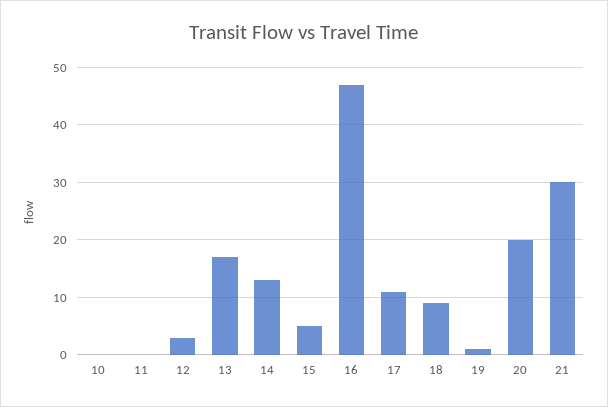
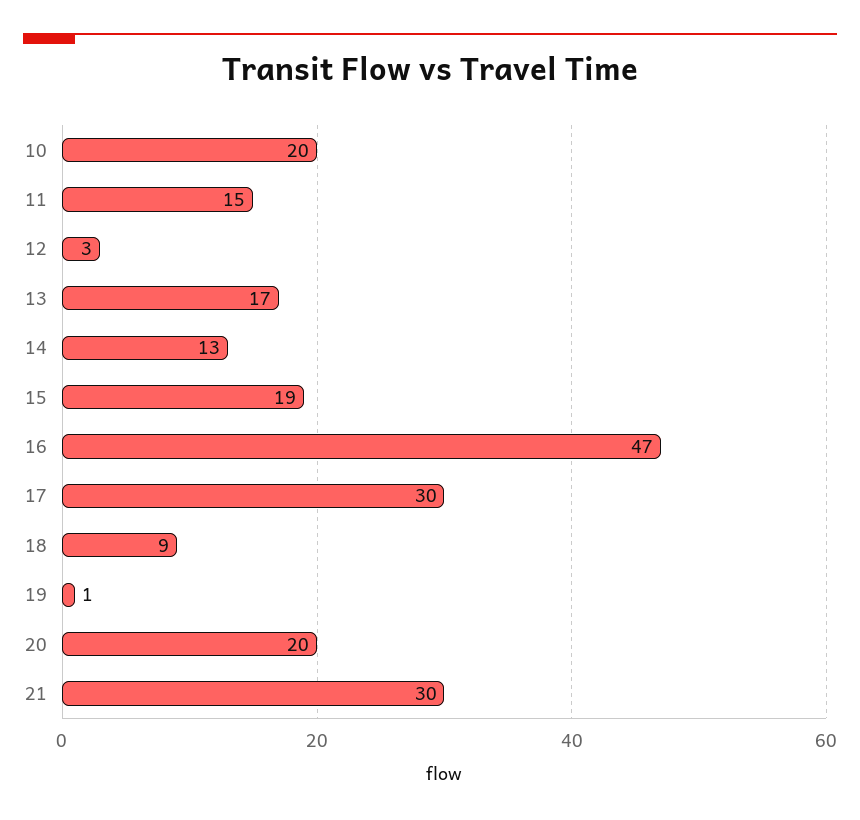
10: 0 -> 20
11: 0 -> 15
15: 5 -> 19
17: 10 -> 30

